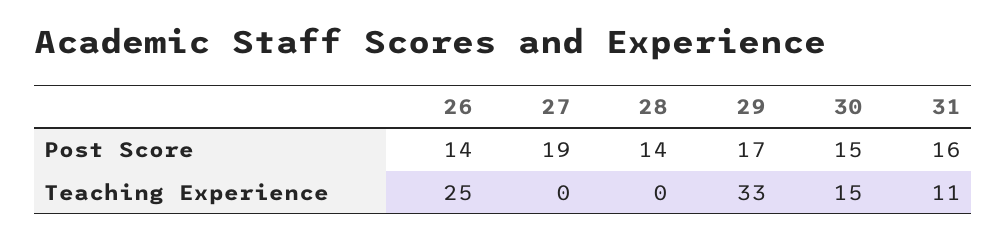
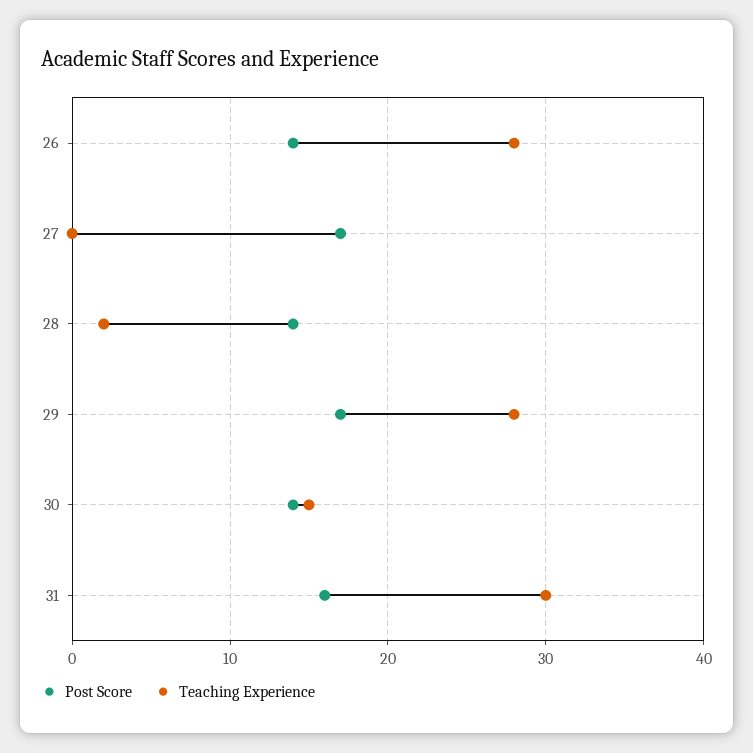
Post Score, 27: 19 -> 17
Post Score, 30: 15 -> 14
Teaching Experience, 26: 25 -> 28
Teaching Experience, 28: 0 -> 2
Teaching Experience, 29: 33 -> 28
Teaching Experience, 31: 11 -> 30

